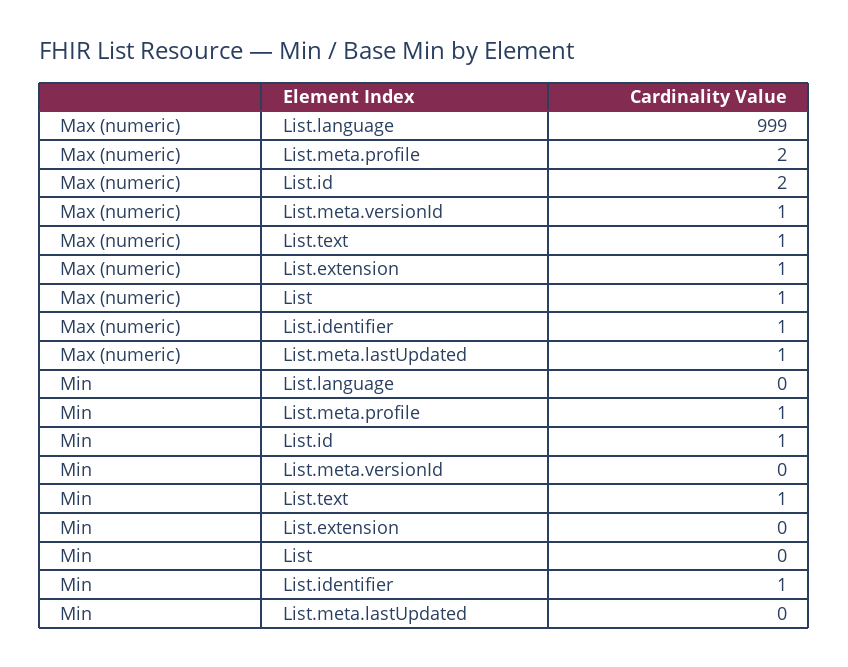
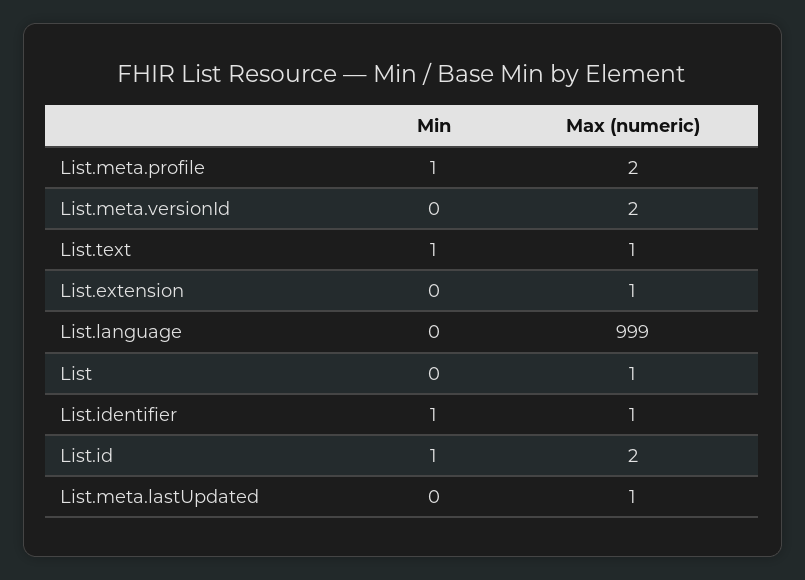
Max (numeric), List.meta.versionId: 1 -> 2

